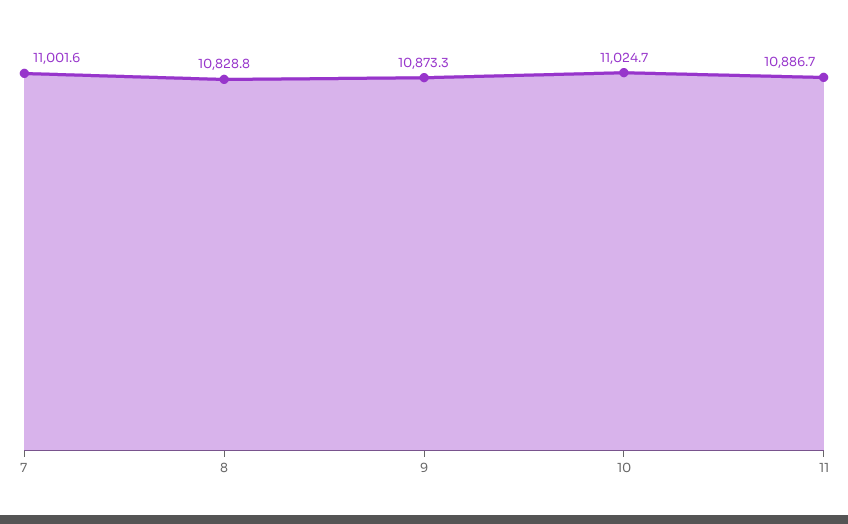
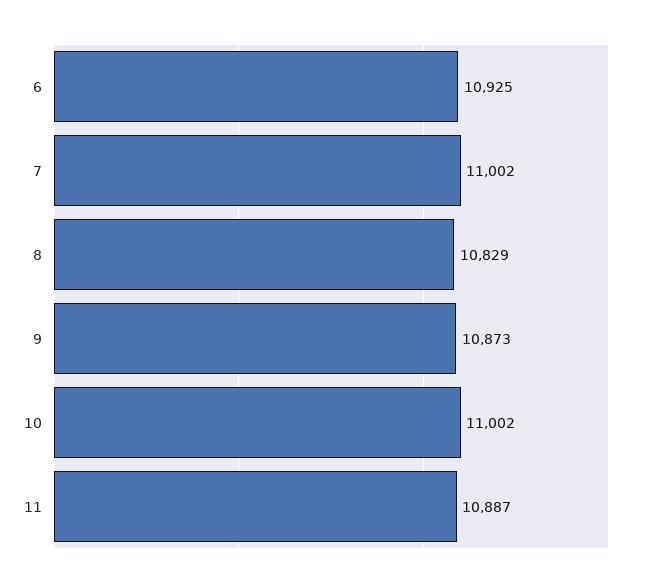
10: 11024.7 -> 11002
6: none -> 10925

